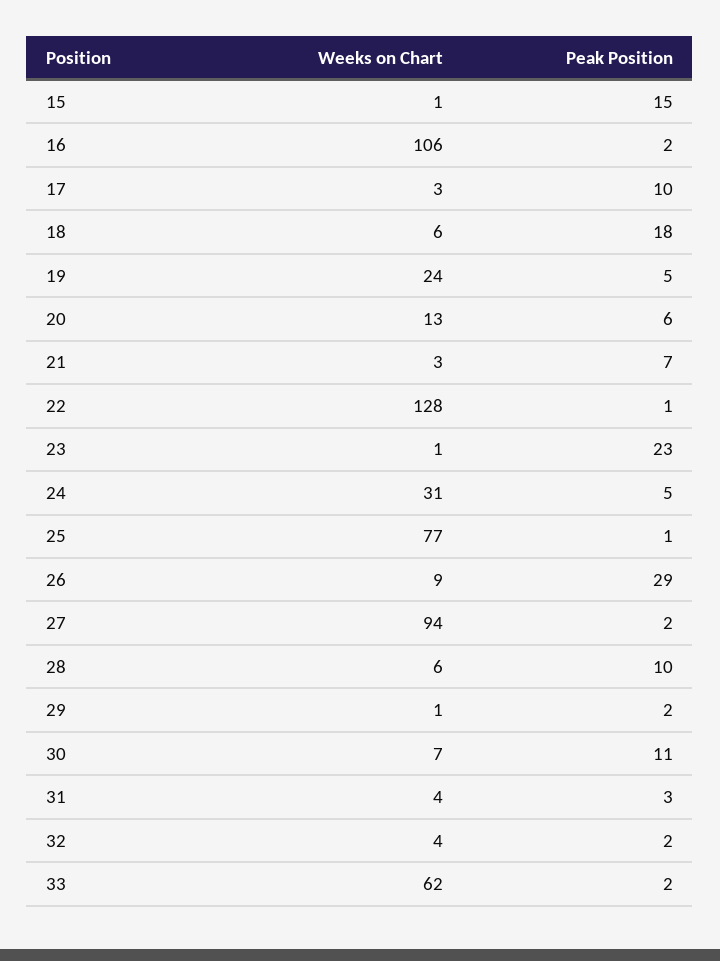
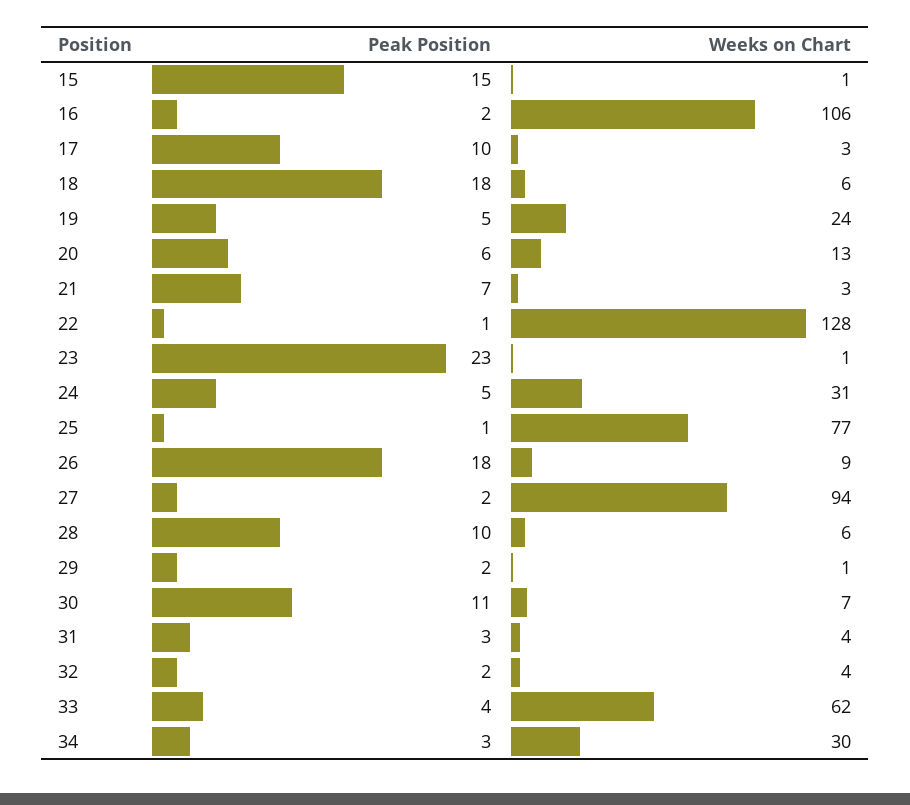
Peak Position, 26: 29 -> 18
Peak Position, 33: 2 -> 4
Peak Position, 34: none -> 3
Weeks on Chart, 34: none -> 30

